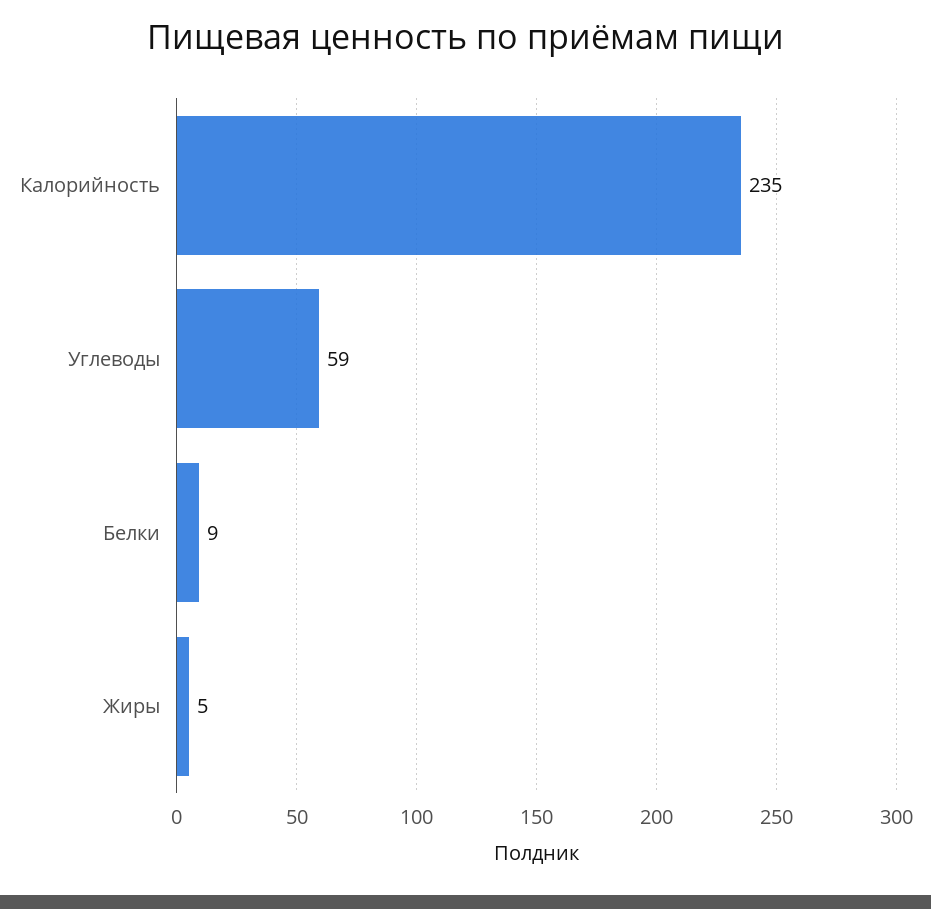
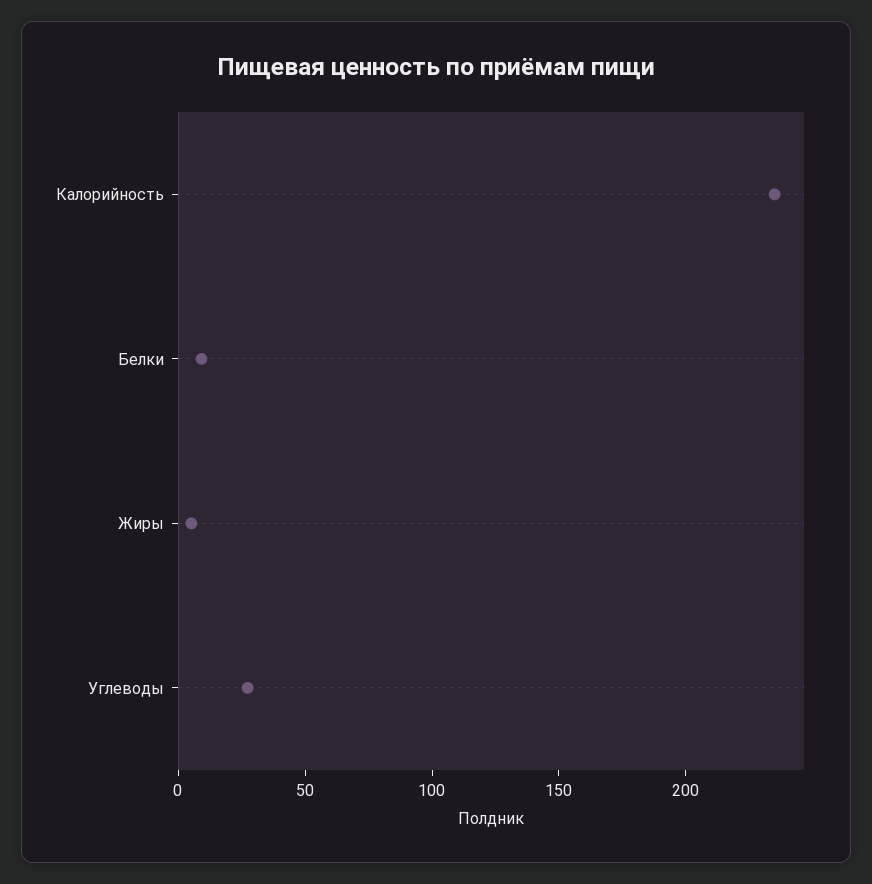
Углеводы: 59 -> 30

